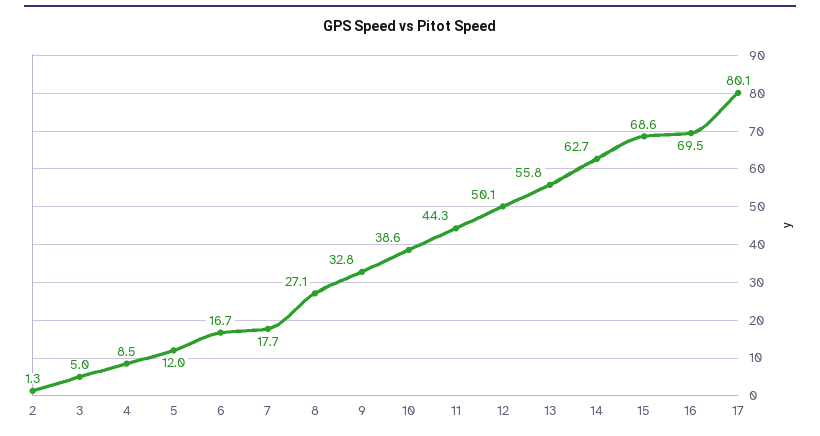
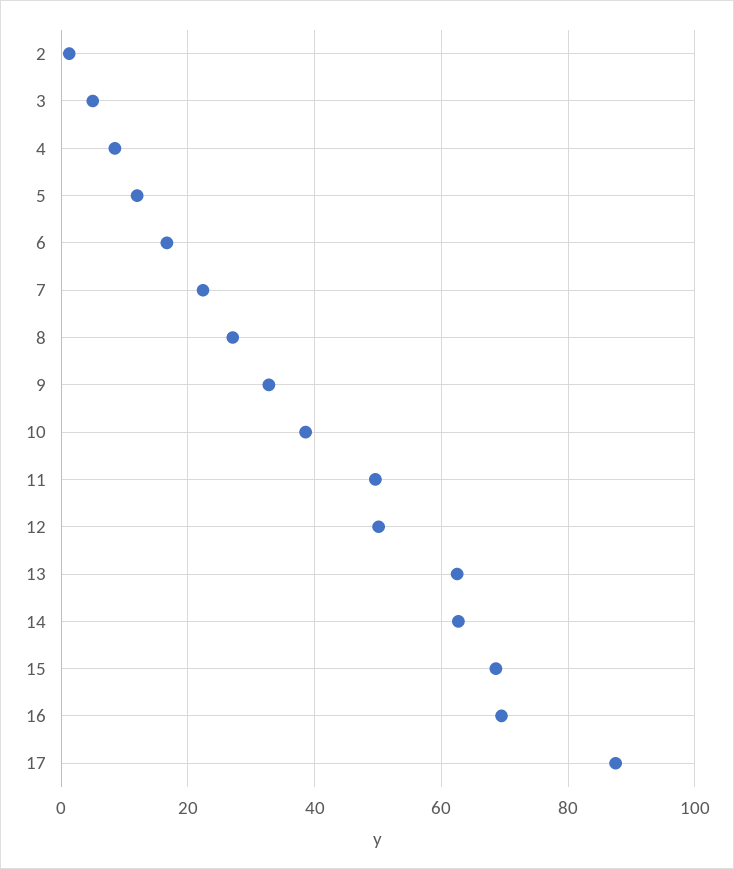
7: 17.7 -> 22
11: 44.3 -> 50
13: 55.8 -> 62
17: 80.1 -> 88

